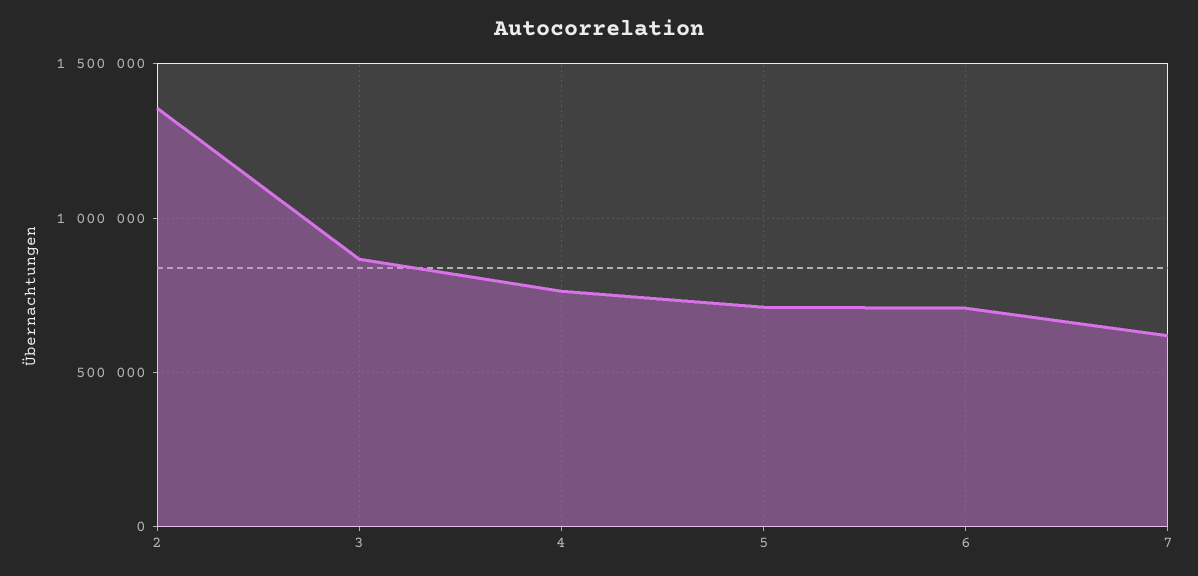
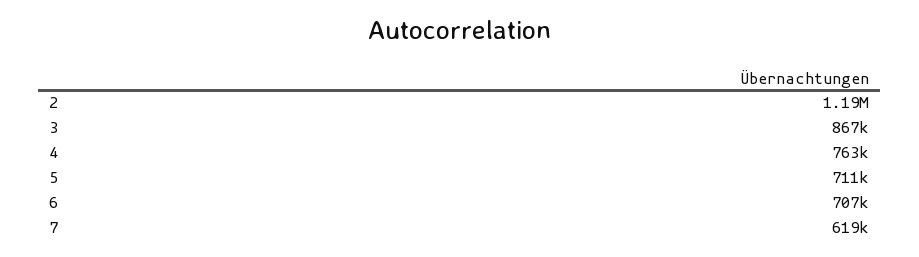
2: 1350000 -> 1190000

